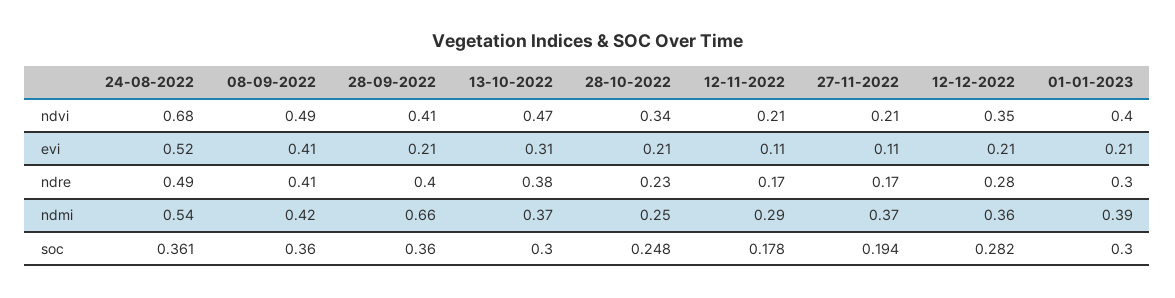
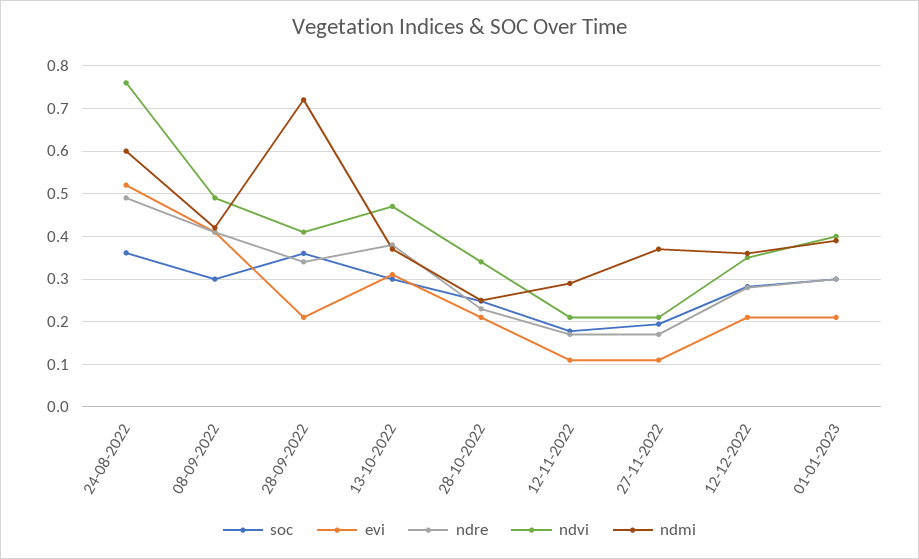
ndvi, 24-08-2022: 0.68 -> 0.76
ndre, 28-09-2022: 0.4 -> 0.34
ndmi, 24-08-2022: 0.54 -> 0.6
ndmi, 28-09-2022: 0.66 -> 0.72
soc, 08-09-2022: 0.36 -> 0.3

